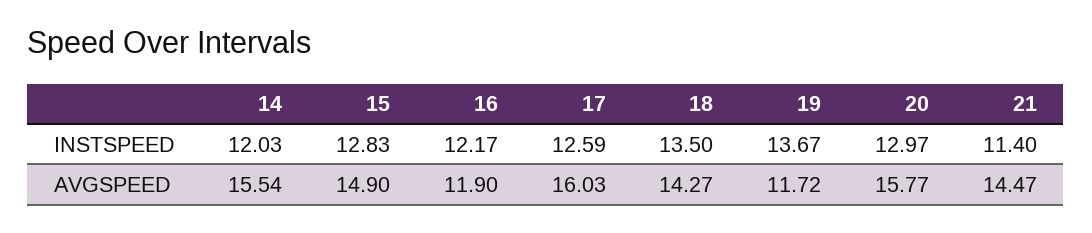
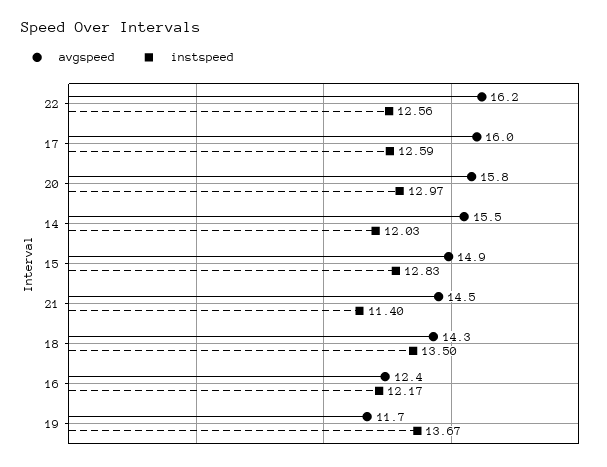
AVGSPEED, 16: 11.9 -> 12.4
AVGSPEED, 22: none -> 16.2
INSTSPEED, 22: none -> 12.56

